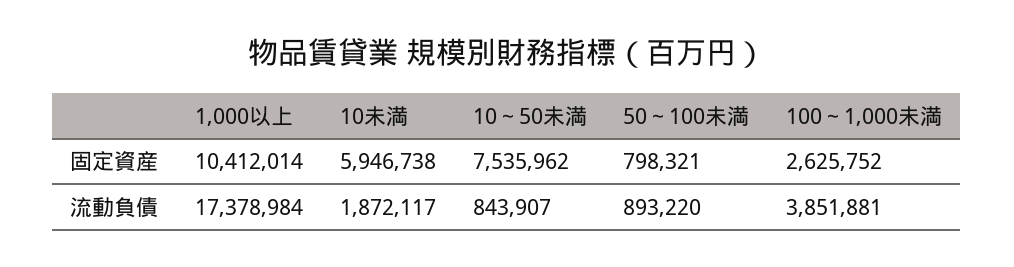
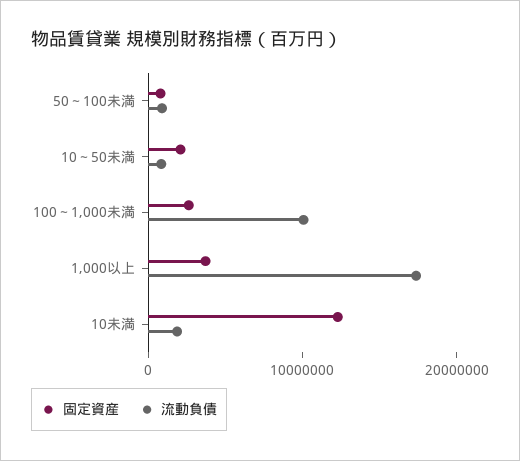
固定資産, 1,000以上: 10412014 -> 4000000
固定資産, 10未満: 5946738 -> 12000000
固定資産, 10～50未満: 7535962 -> 2000000
流動負債, 100～1,000未満: 3851881 -> 10000000

